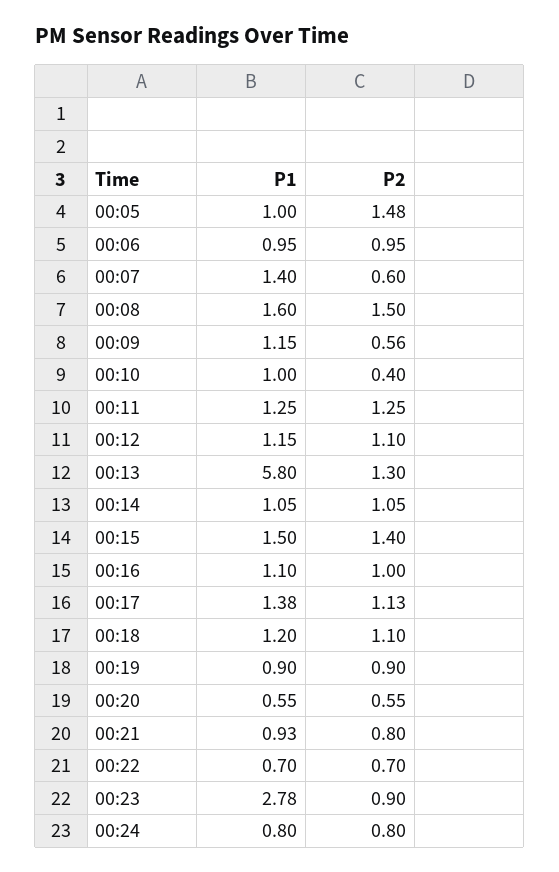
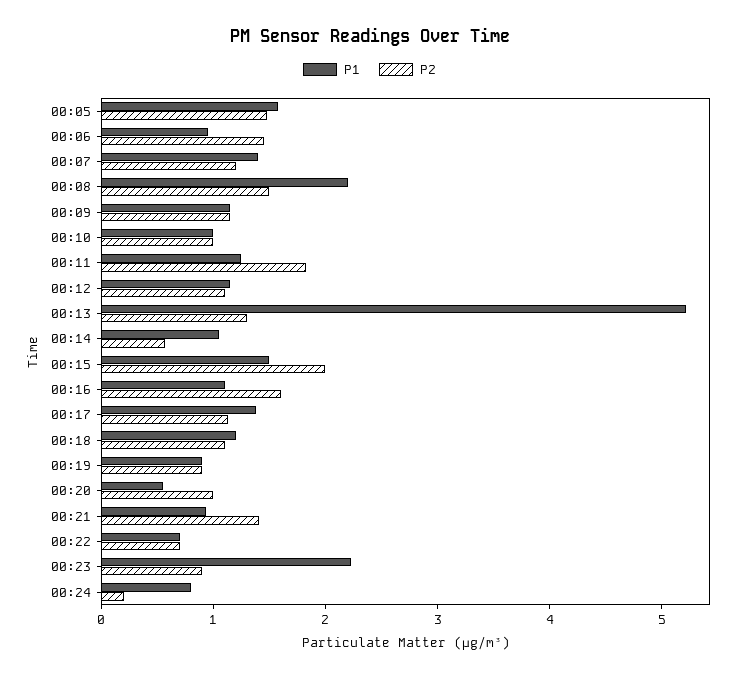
P1, 00:05: 1 -> 1.6
P2, 00:06: 0.95 -> 1.4
P2, 00:07: 0.6 -> 1.2
P1, 00:08: 1.6 -> 2.2
P2, 00:09: 0.56 -> 1.2
P2, 00:10: 0.4 -> 1
P2, 00:11: 1.25 -> 1.8
P1, 00:13: 5.8 -> 5.2
P2, 00:14: 1.05 -> 0.6
P2, 00:15: 1.4 -> 2
P2, 00:16: 1 -> 1.6
P2, 00:20: 0.55 -> 1
P2, 00:21: 0.8 -> 1.4
P1, 00:23: 2.78 -> 2.2
P2, 00:24: 0.8 -> 0.2

